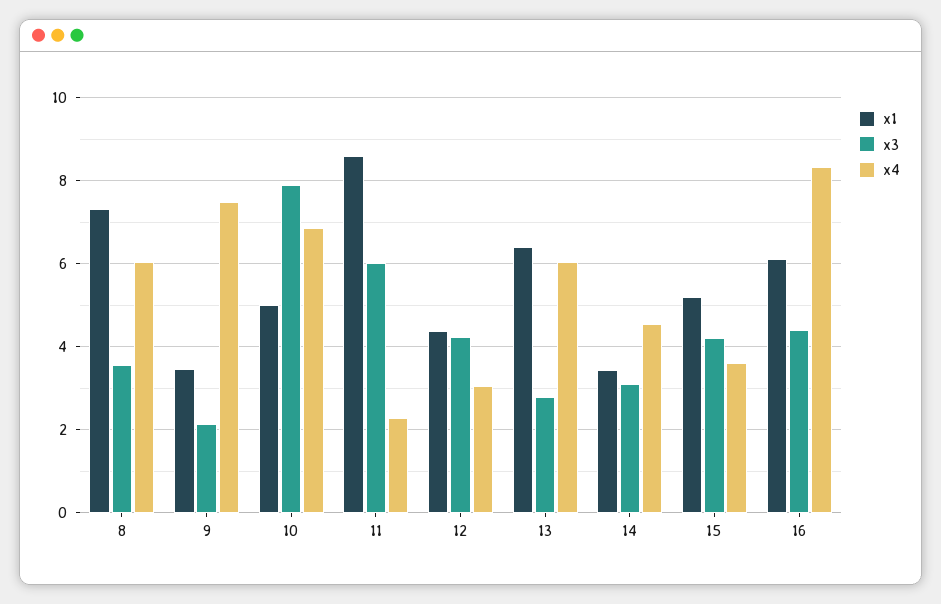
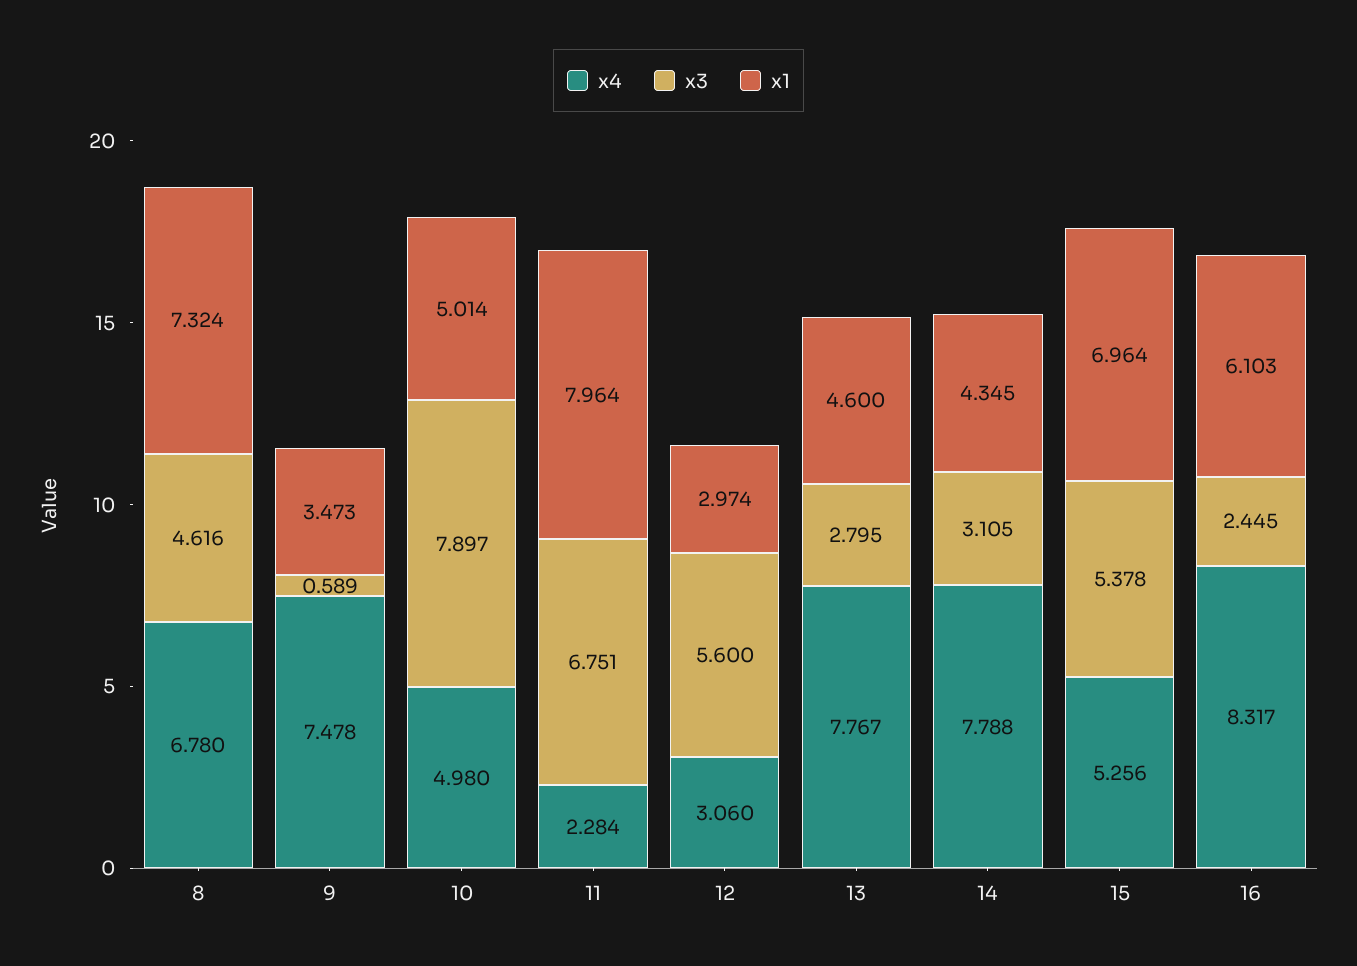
x3, 8: 3.6 -> 4.616
x4, 8: 6 -> 6.78
x3, 9: 2.2 -> 0.589
x4, 10: 6.8 -> 4.98
x1, 11: 8.6 -> 7.964
x3, 11: 6 -> 6.751
x1, 12: 4.4 -> 2.974
x3, 12: 4.2 -> 5.6
x1, 13: 6.4 -> 4.6
x4, 13: 6 -> 7.767
x1, 14: 3.4 -> 4.345
x4, 14: 4.6 -> 7.788
x1, 15: 5.2 -> 6.964
x3, 15: 4.2 -> 5.378
x4, 15: 3.6 -> 5.256
x3, 16: 4.4 -> 2.445

